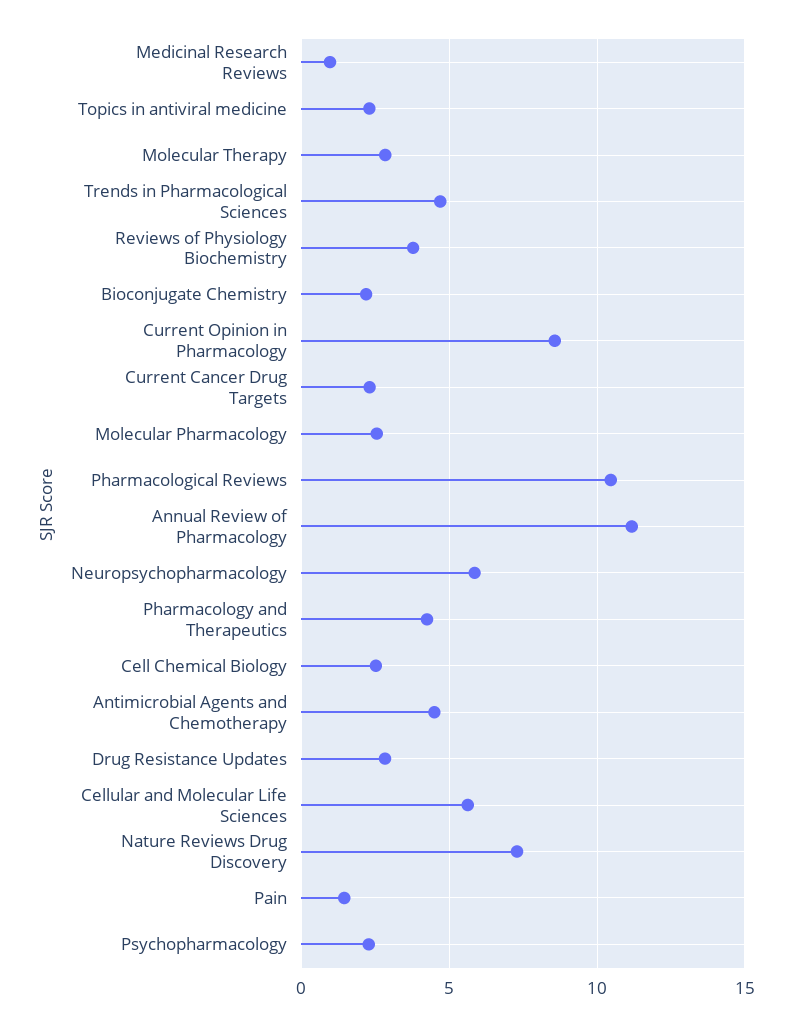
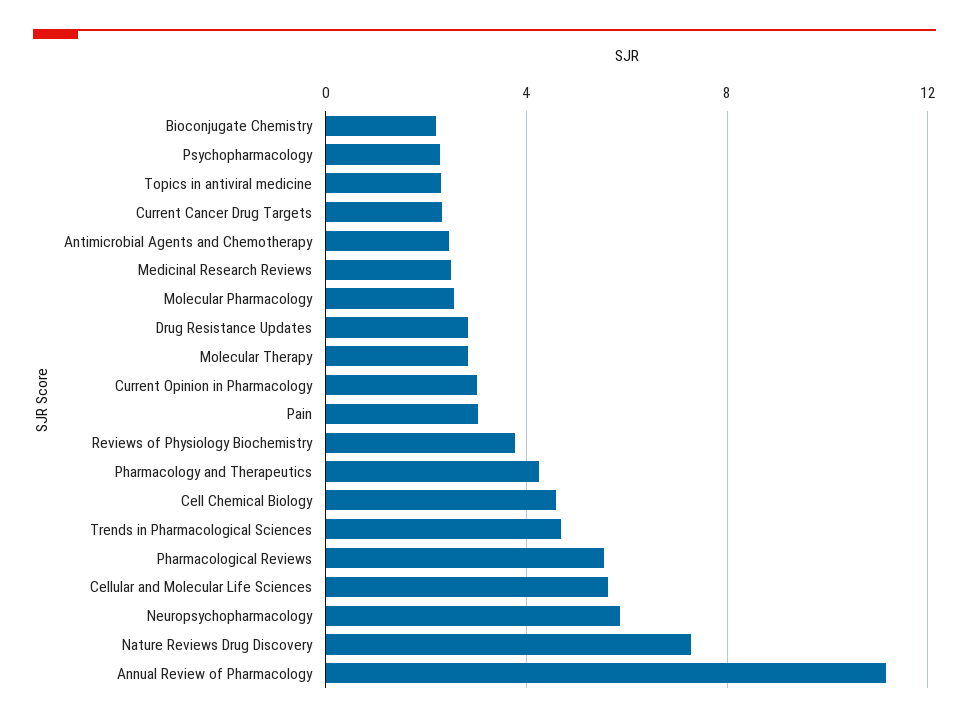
Medicinal Research Reviews: 1 -> 2.5
Current Opinion in Pharmacology: 8.5 -> 3
Pharmacological Reviews: 10.5 -> 5.5
Cell Chemical Biology: 2.5 -> 4.5
Antimicrobial Agents and Chemotherapy: 4.5 -> 2.5
Pain: 1.5 -> 3

